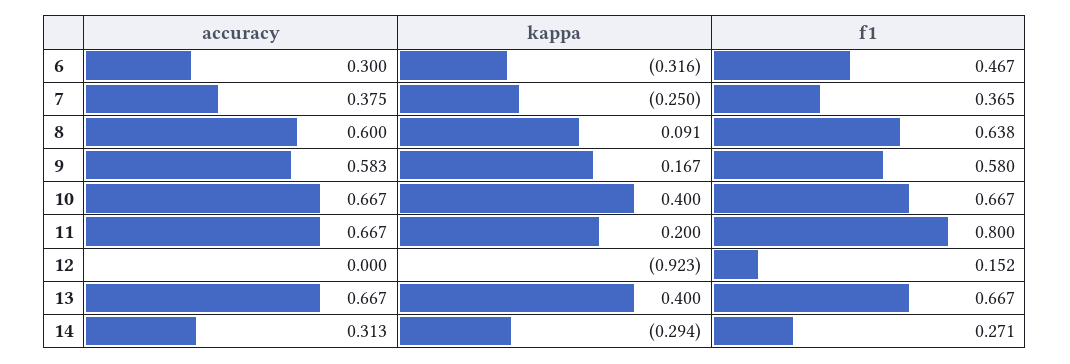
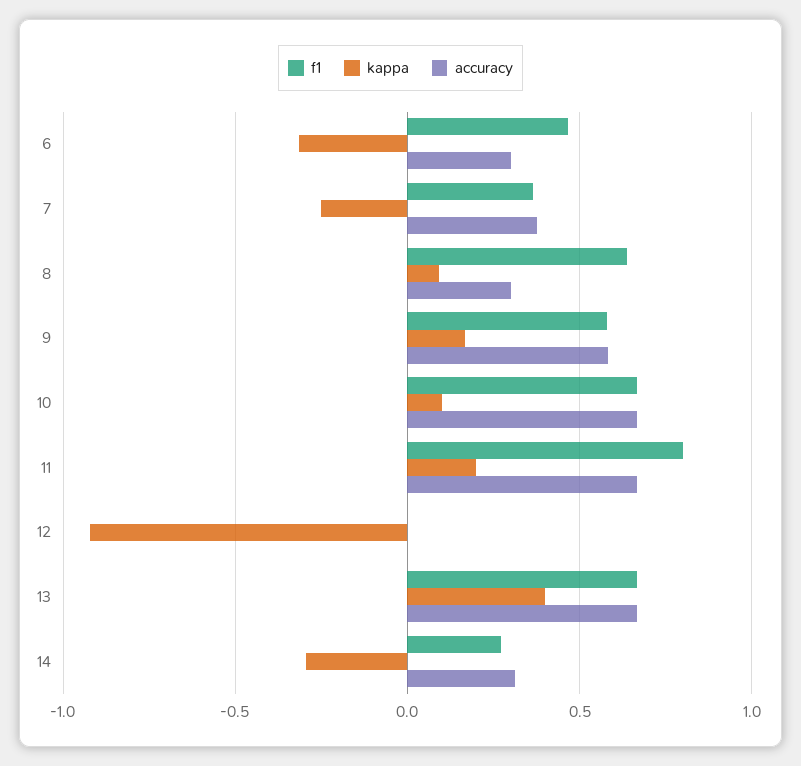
accuracy, 8: 0.6 -> 0.3
kappa, 10: 0.4 -> 0.1
f1, 12: 0.152 -> 0

